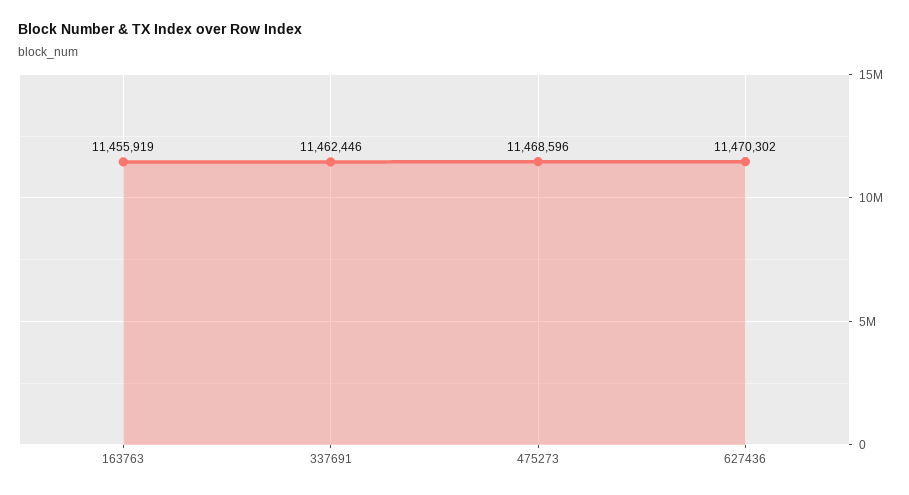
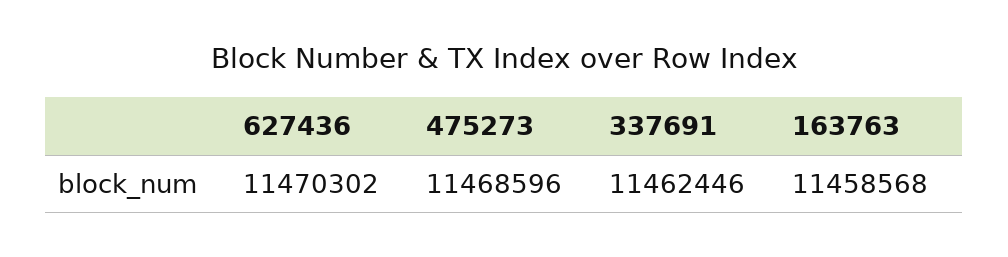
163763: 11455919 -> 11458568

